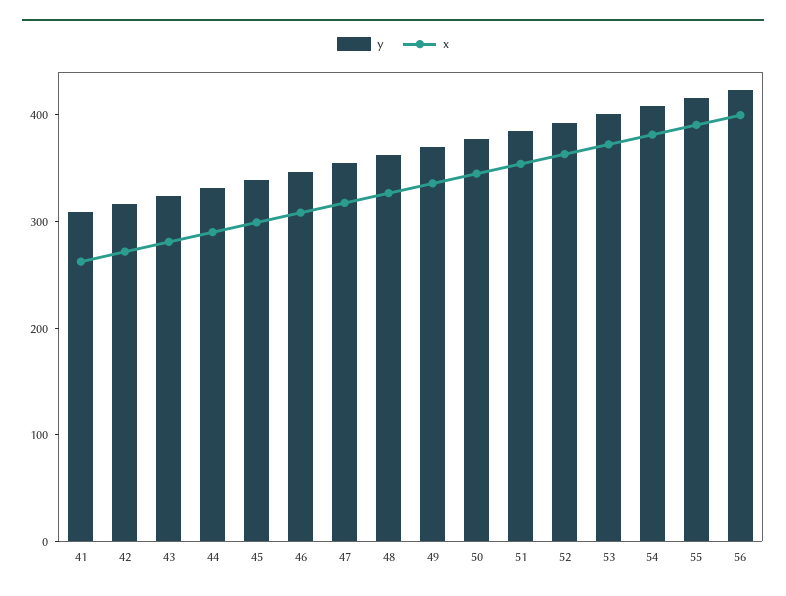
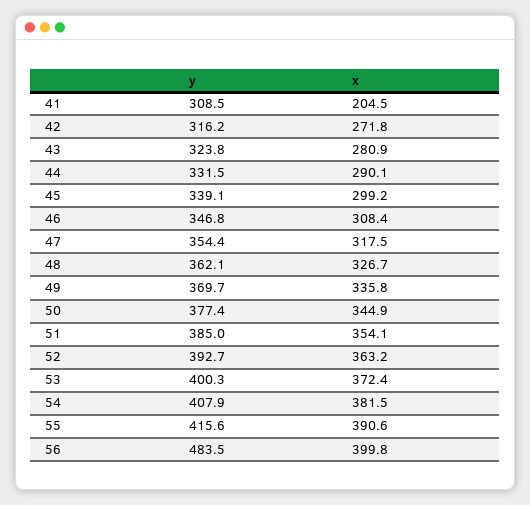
x, 41: 260 -> 204.5
y, 56: 420 -> 483.5

